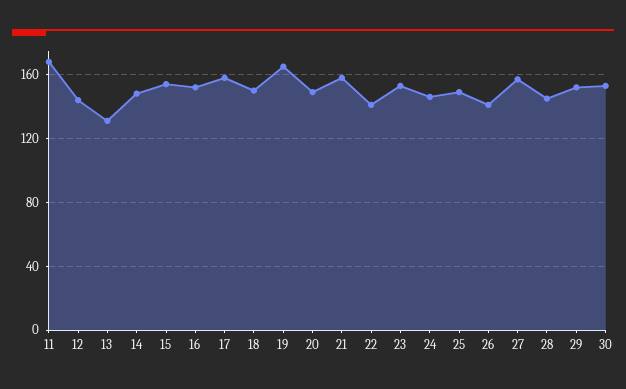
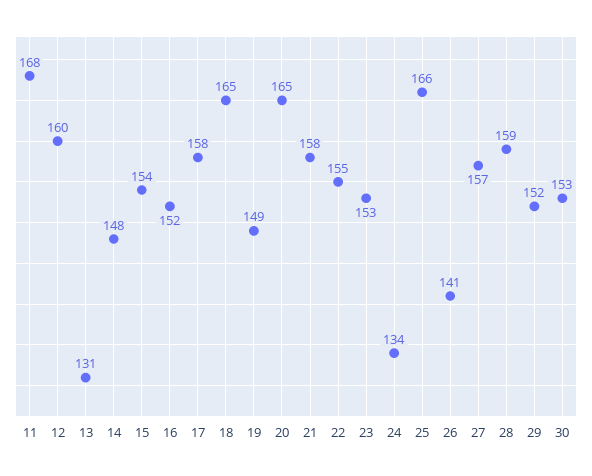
12: 145 -> 160
18: 150 -> 165
19: 165 -> 149
20: 150 -> 165
22: 140 -> 155
24: 145 -> 134
25: 150 -> 166
28: 145 -> 159

